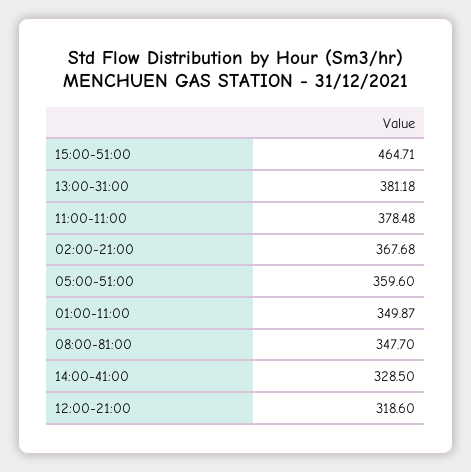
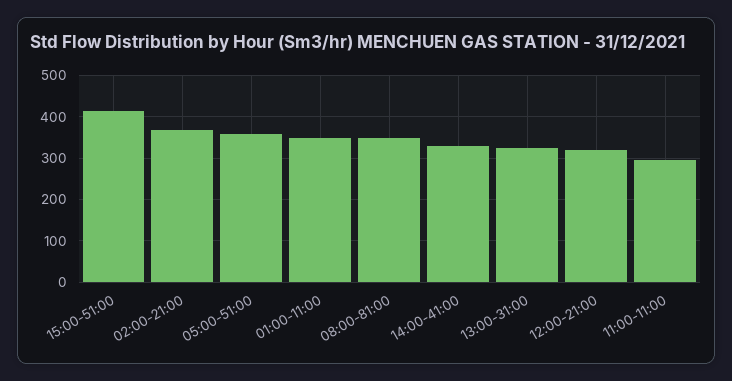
15:00-51:00: 464.71 -> 420
13:00-31:00: 381.18 -> 320
11:00-11:00: 378.48 -> 300

